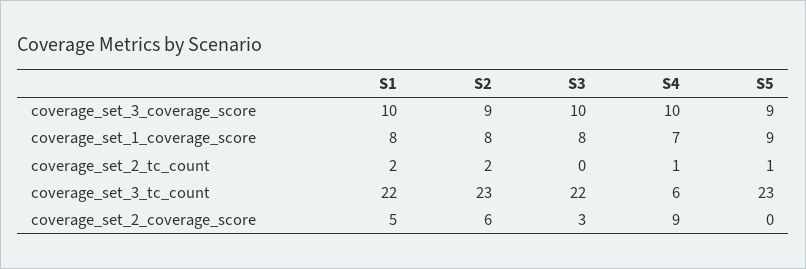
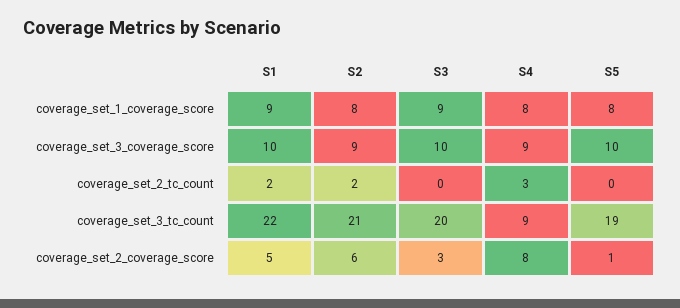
S4, coverage_set_3_coverage_score: 10 -> 9
S5, coverage_set_3_coverage_score: 9 -> 10
S1, coverage_set_1_coverage_score: 8 -> 9
S3, coverage_set_1_coverage_score: 8 -> 9
S4, coverage_set_1_coverage_score: 7 -> 8
S5, coverage_set_1_coverage_score: 9 -> 8
S4, coverage_set_2_tc_count: 1 -> 3
S5, coverage_set_2_tc_count: 1 -> 0
S2, coverage_set_3_tc_count: 23 -> 21
S3, coverage_set_3_tc_count: 22 -> 20
S4, coverage_set_3_tc_count: 6 -> 9
S5, coverage_set_3_tc_count: 23 -> 19
S4, coverage_set_2_coverage_score: 9 -> 8
S5, coverage_set_2_coverage_score: 0 -> 1

